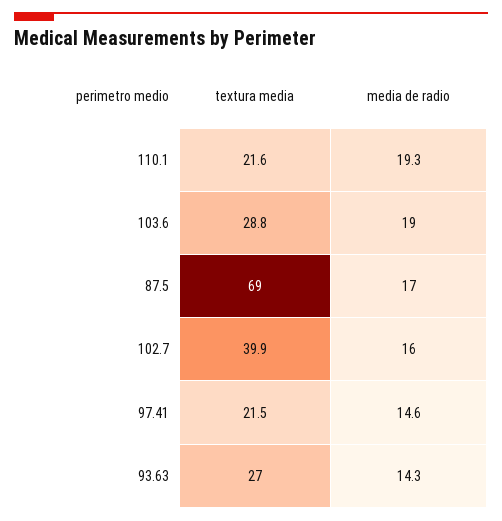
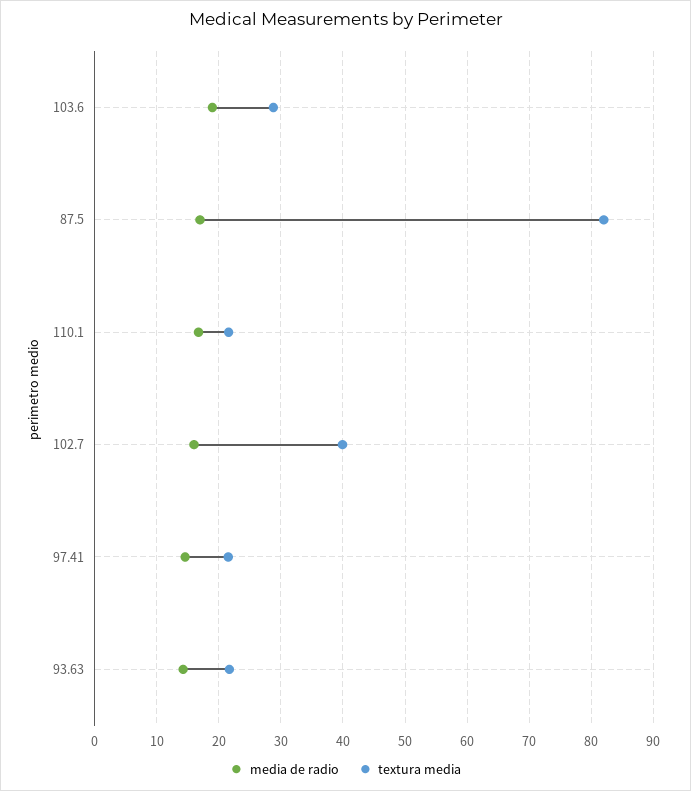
media de radio, 110.1: 19.3 -> 17
textura media, 87.5: 69 -> 82
textura media, 93.63: 27 -> 22

